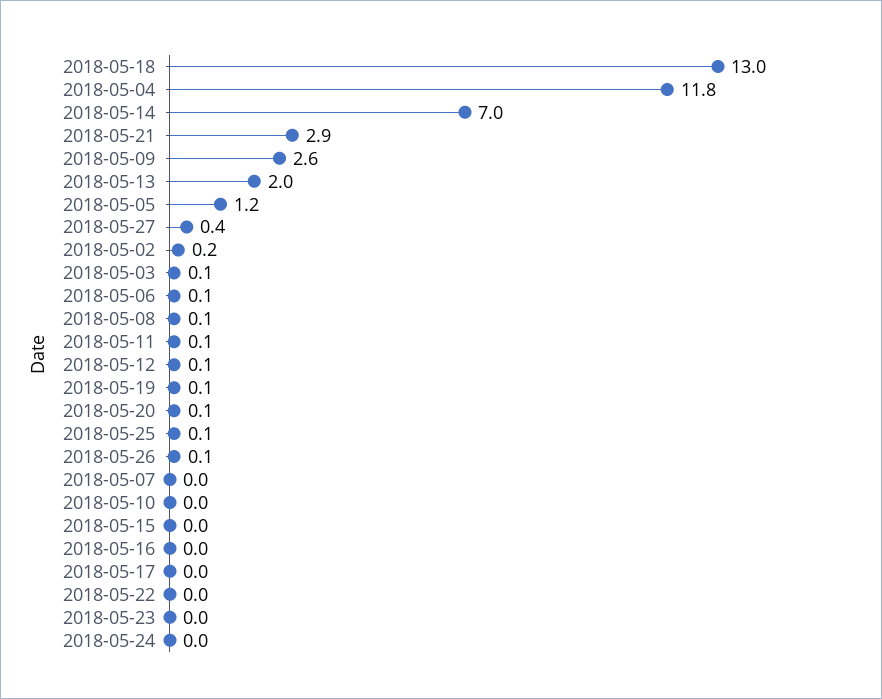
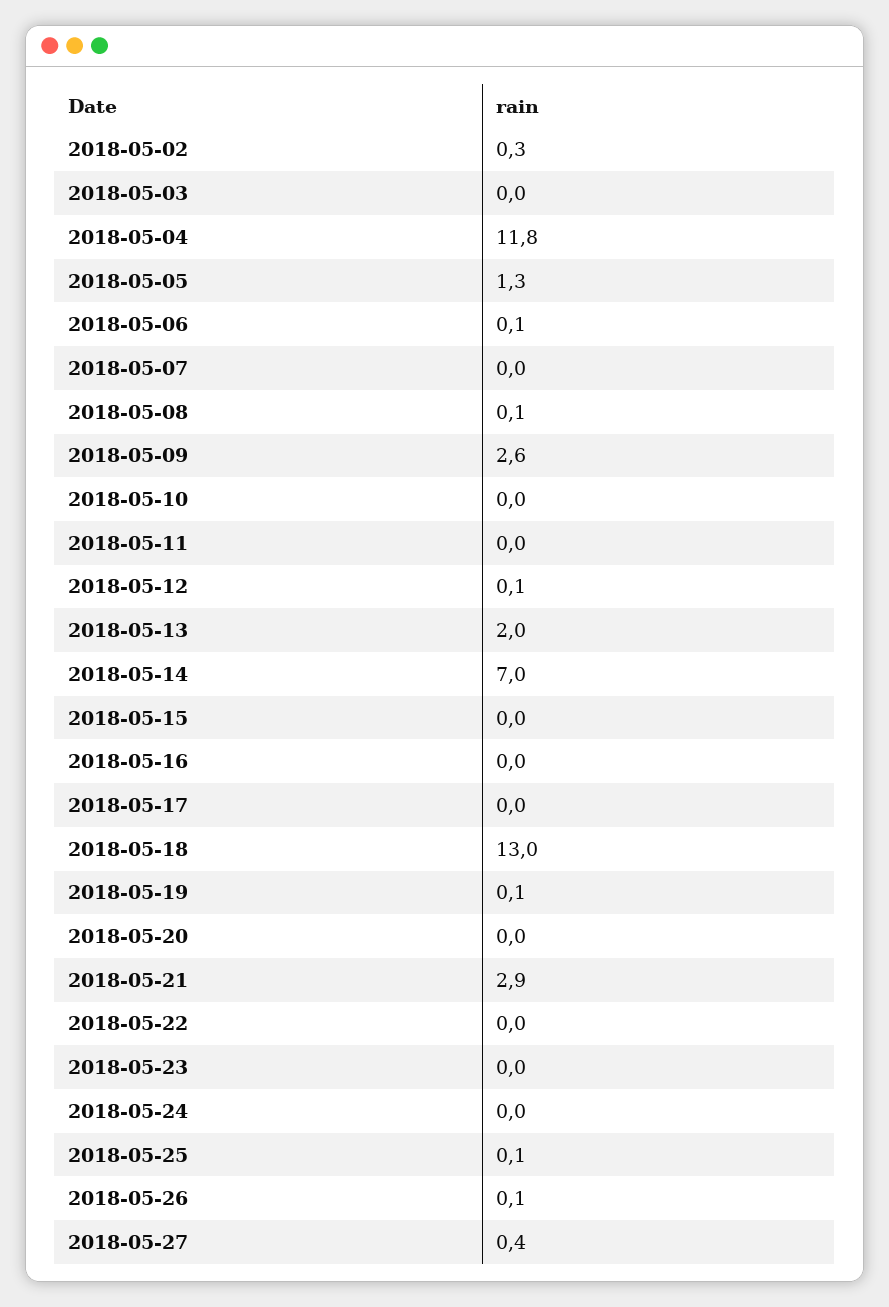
2018-05-05: 1.2 -> 1.3
2018-05-02: 0.2 -> 0.3
2018-05-03: 0.1 -> 0
2018-05-11: 0.1 -> 0
2018-05-20: 0.1 -> 0

